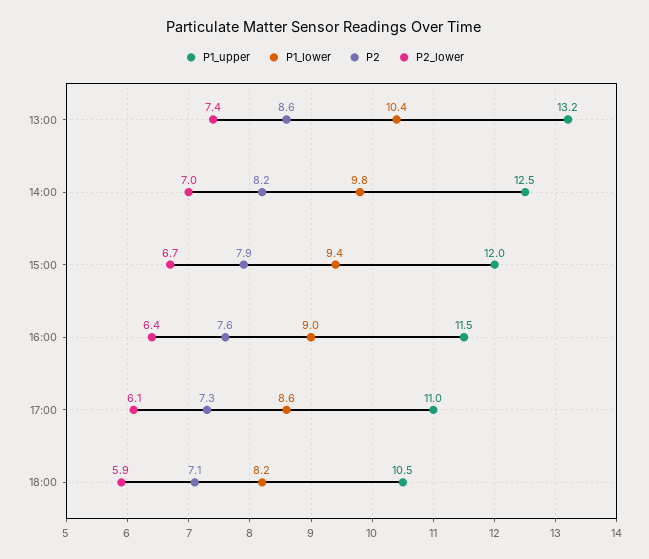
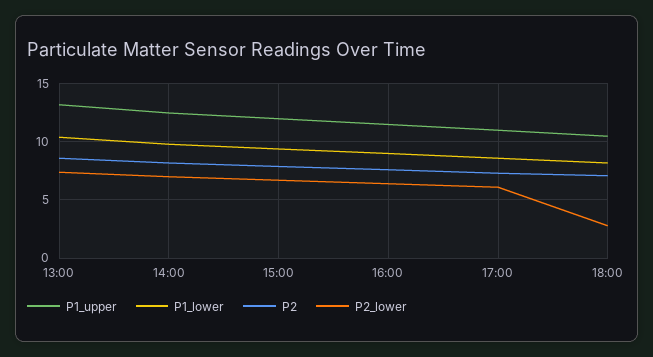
P2_lower, 18:00: 5.9 -> 3

